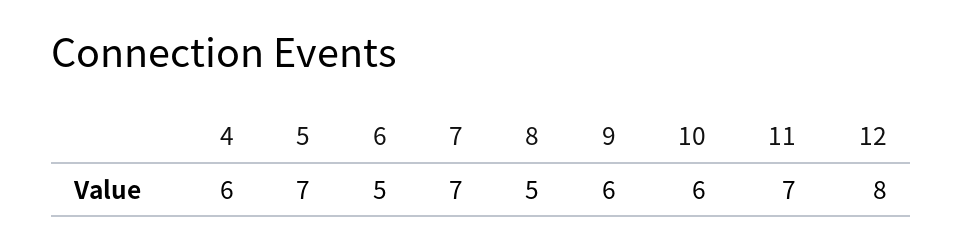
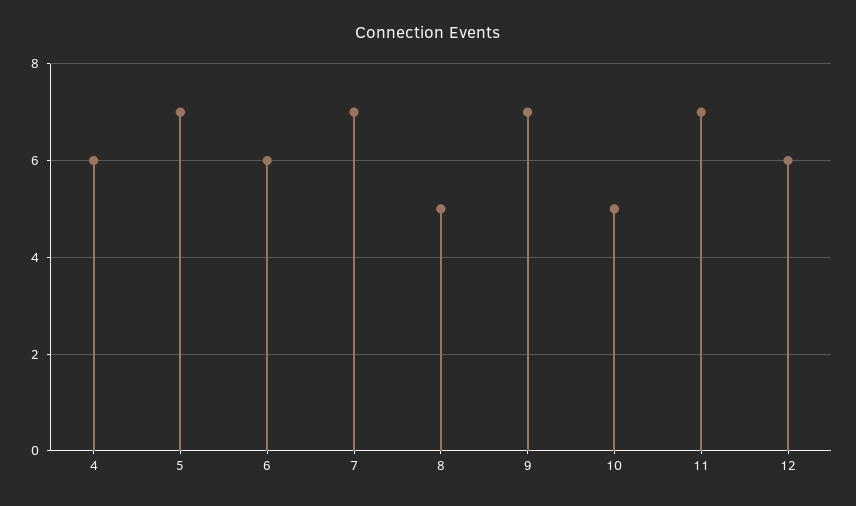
6: 5 -> 6
9: 6 -> 7
10: 6 -> 5
12: 8 -> 6

